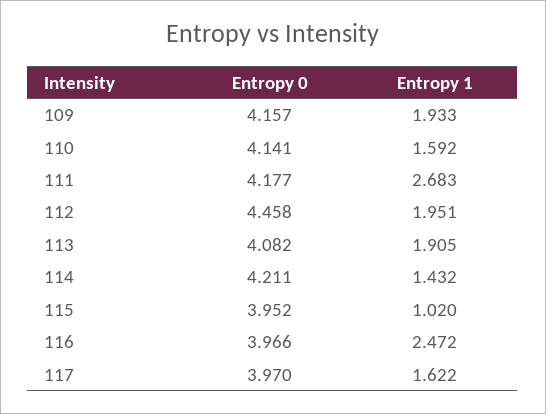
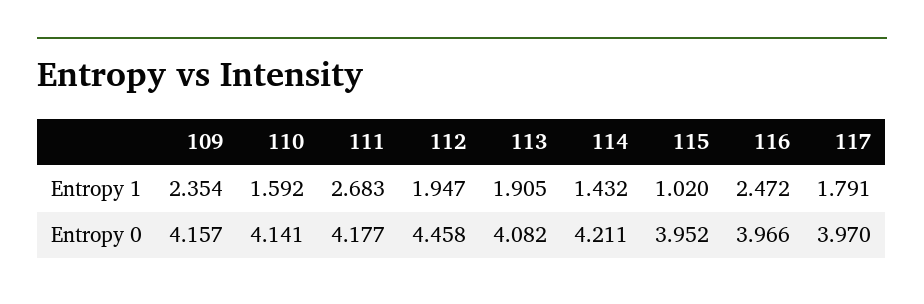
Entropy 1, 109: 1.933 -> 2.354
Entropy 1, 112: 1.951 -> 1.947
Entropy 1, 117: 1.622 -> 1.791

